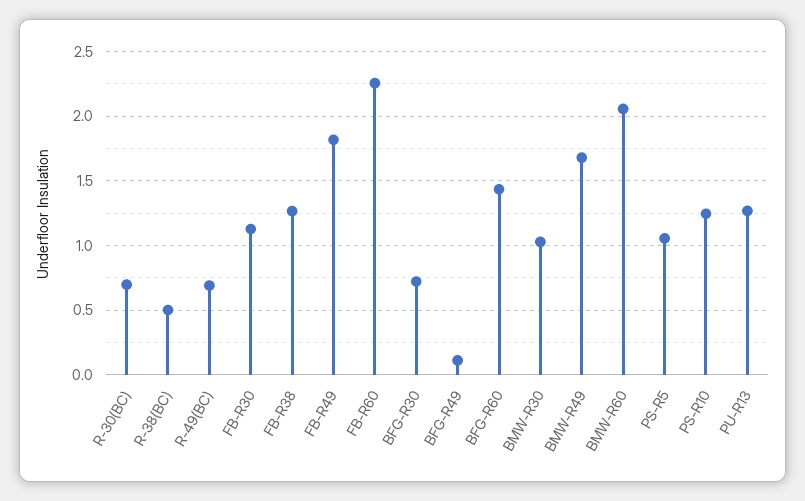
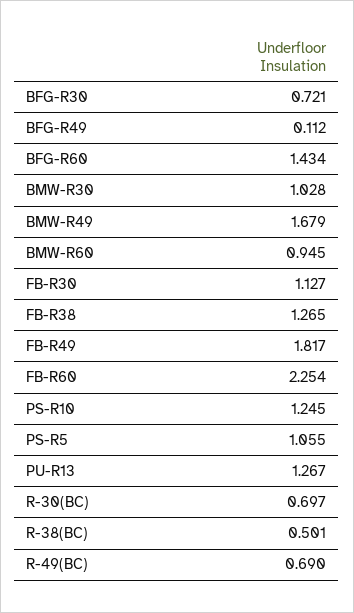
BMW-R60: 2.05 -> 0.945

